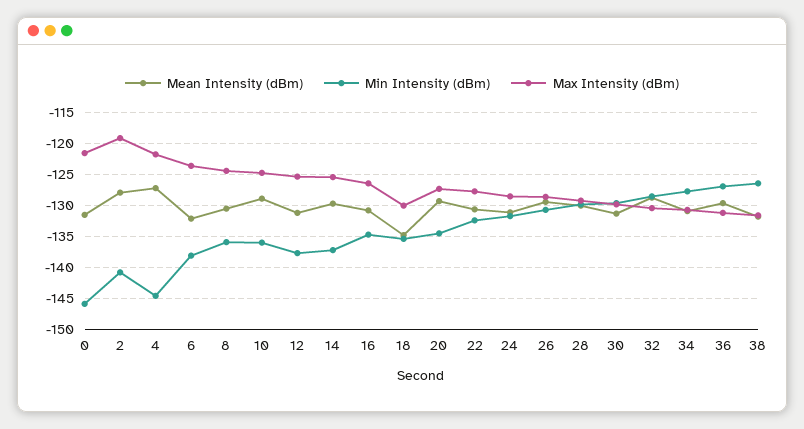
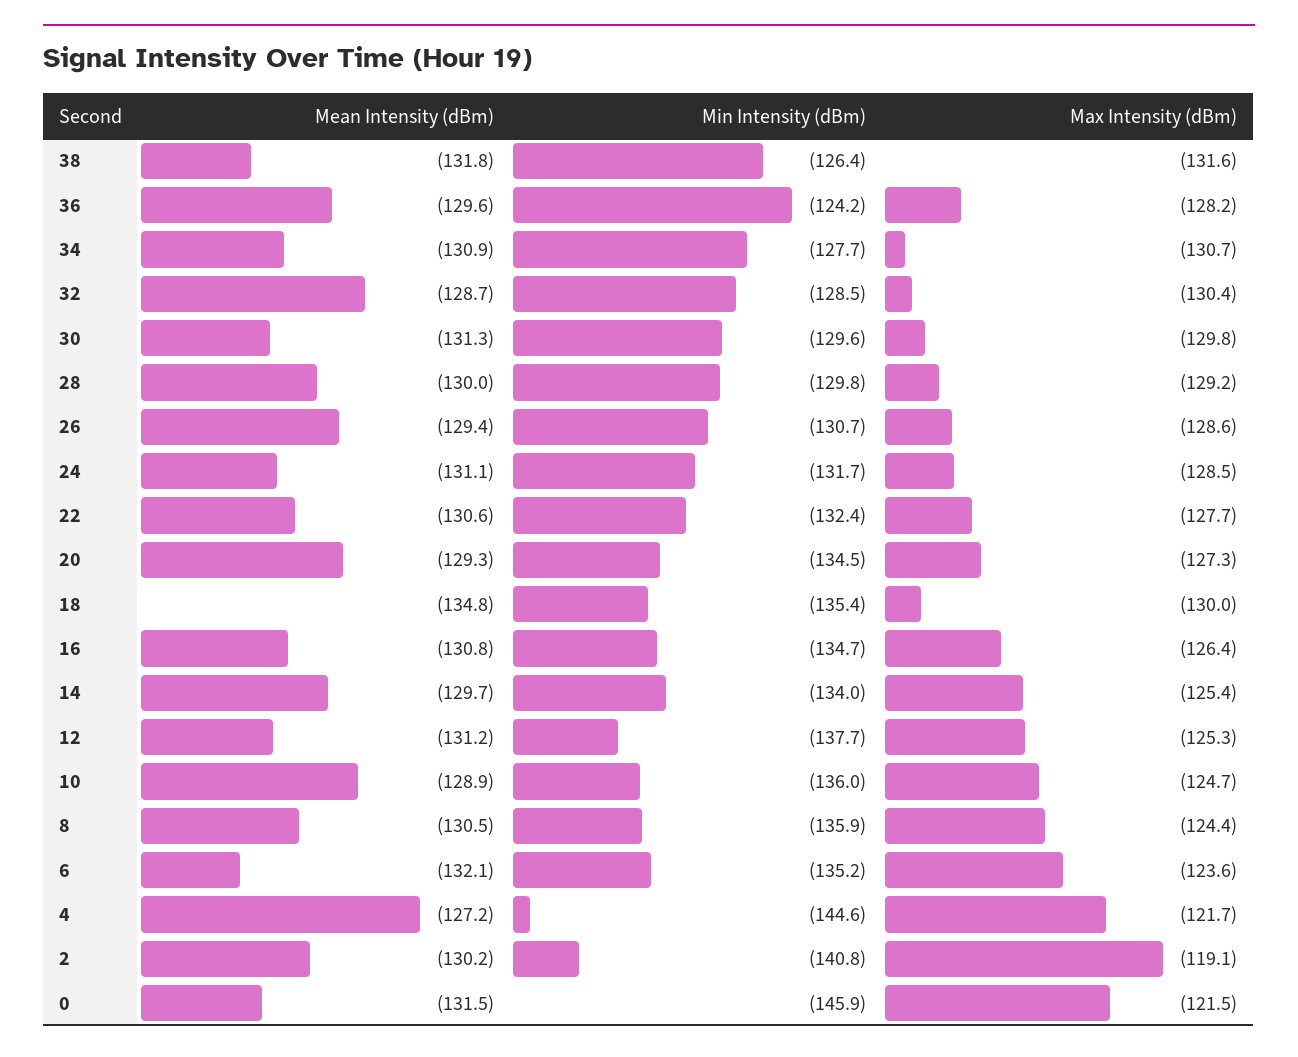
Mean Intensity (dBm), 2: -128 -> -130.2
Min Intensity (dBm), 6: -138 -> -135.2
Min Intensity (dBm), 14: -137 -> -134
Min Intensity (dBm), 36: -127 -> -124.2
Max Intensity (dBm), 36: -131 -> -128.2

